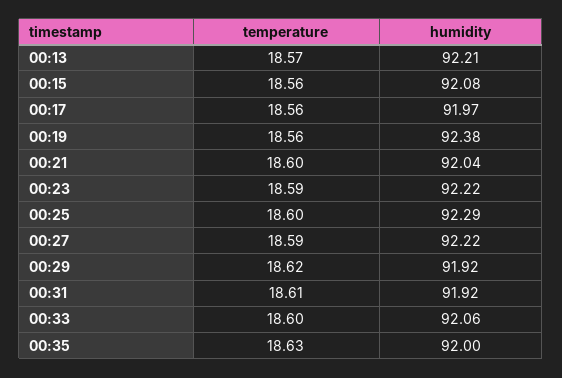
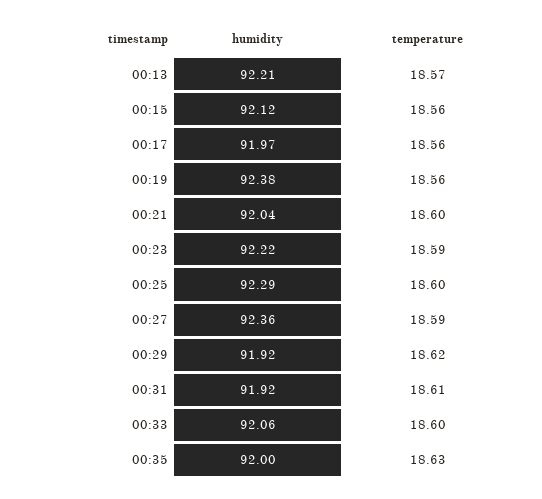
humidity, 00:15: 92.08 -> 92.12
humidity, 00:27: 92.22 -> 92.36

